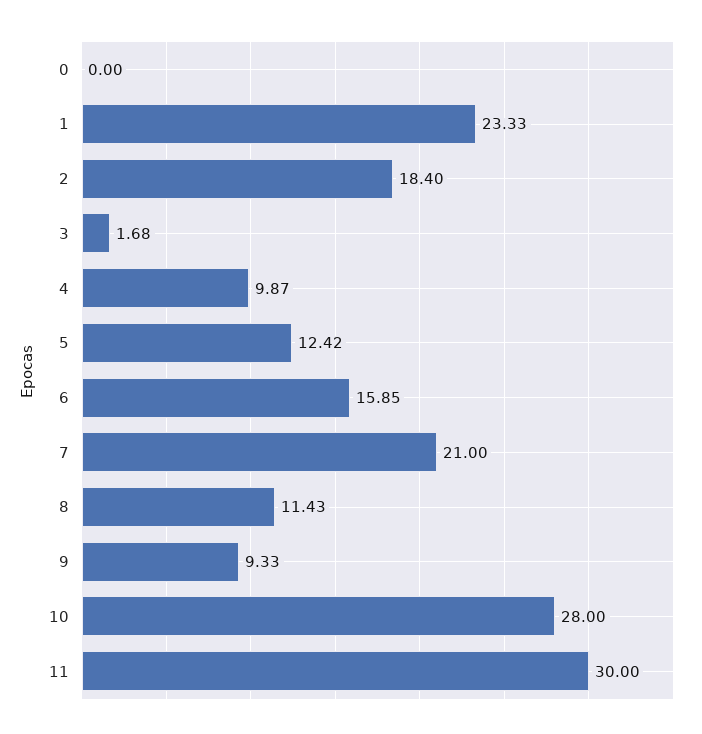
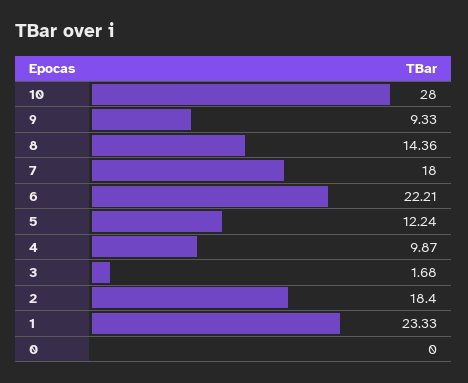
5: 12.42 -> 12.24
6: 15.85 -> 22.21
7: 21 -> 18
8: 11.43 -> 14.36
11: 30 -> none

